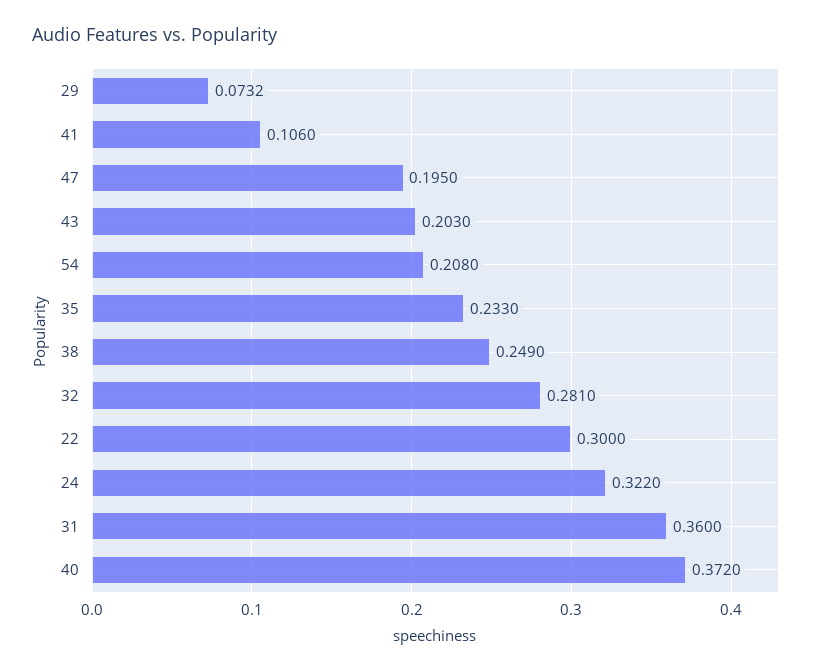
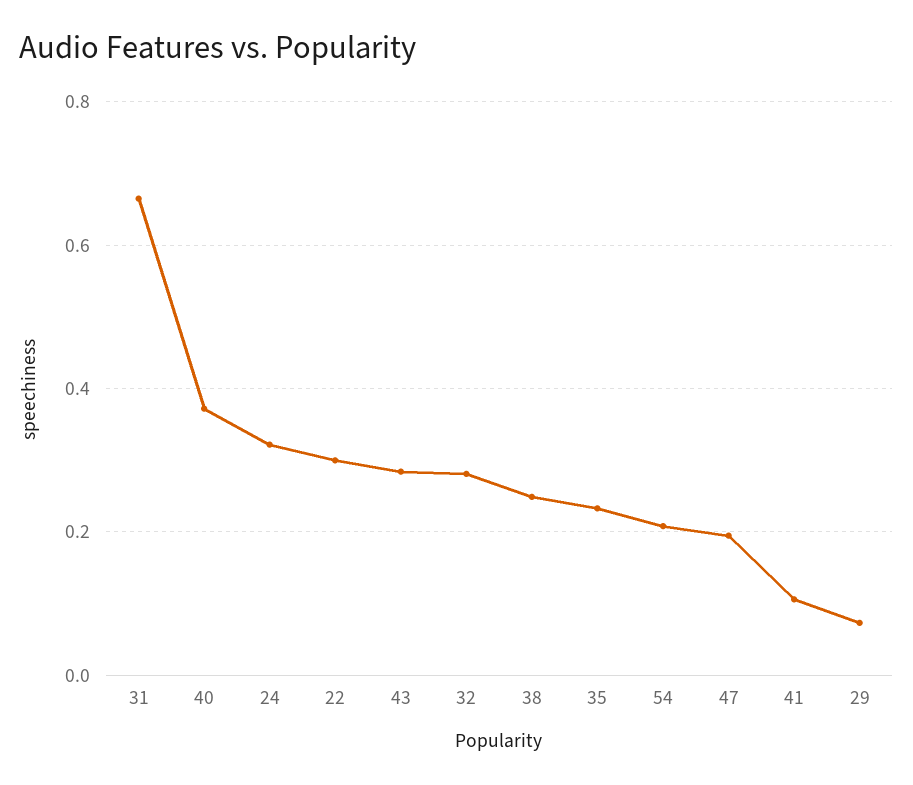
43: 0.203 -> 0.28
31: 0.36 -> 0.66

